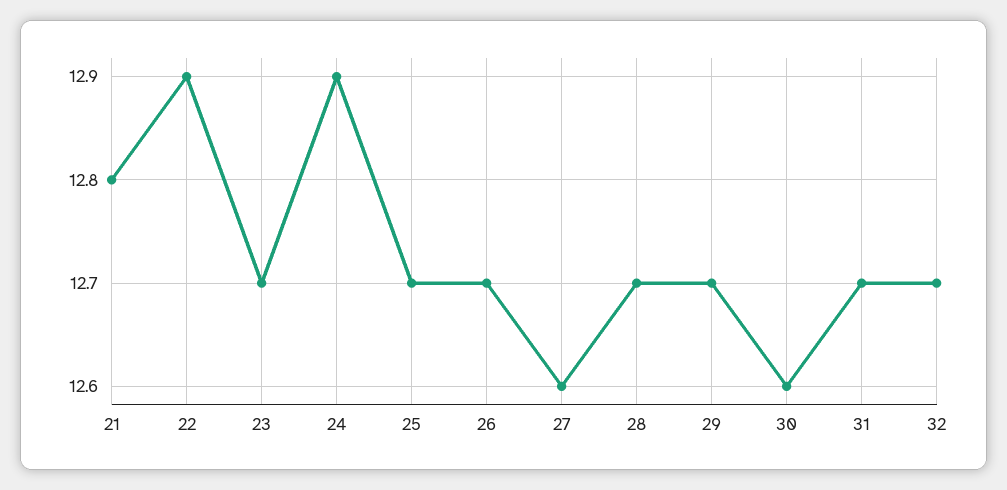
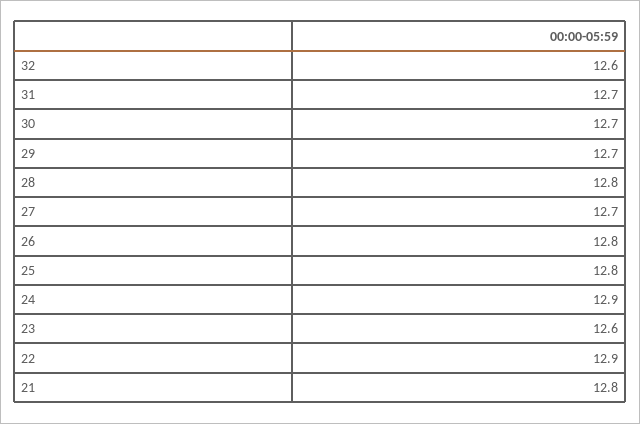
23: 12.7 -> 12.6
25: 12.7 -> 12.8
26: 12.7 -> 12.8
27: 12.6 -> 12.7
28: 12.7 -> 12.8
30: 12.6 -> 12.7
32: 12.7 -> 12.6

